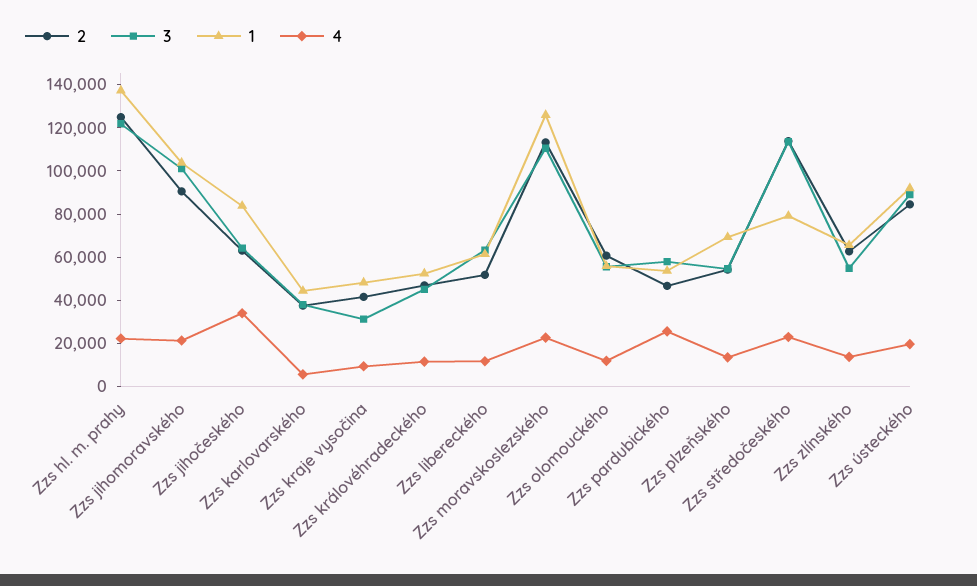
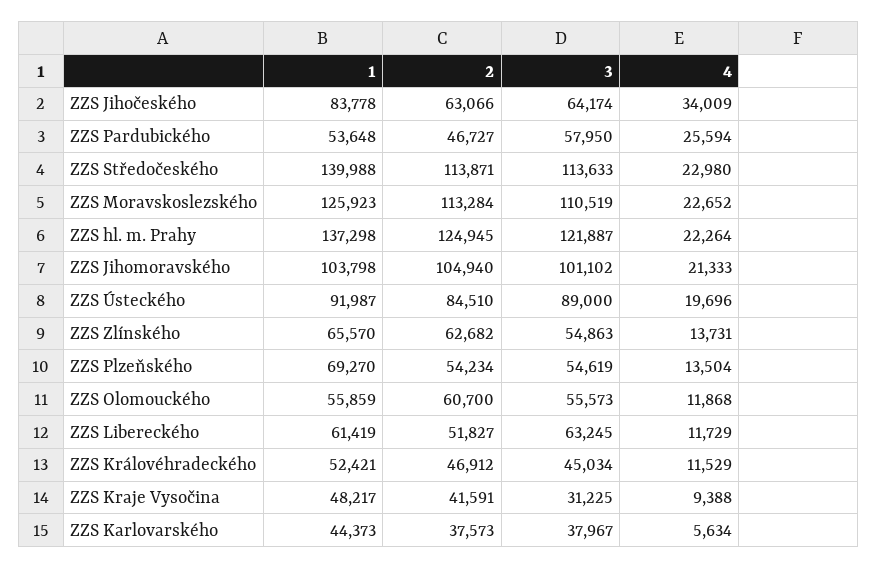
2, Zzs jihomoravského: 90000 -> 104940
1, Zzs středočeského: 80000 -> 139988

